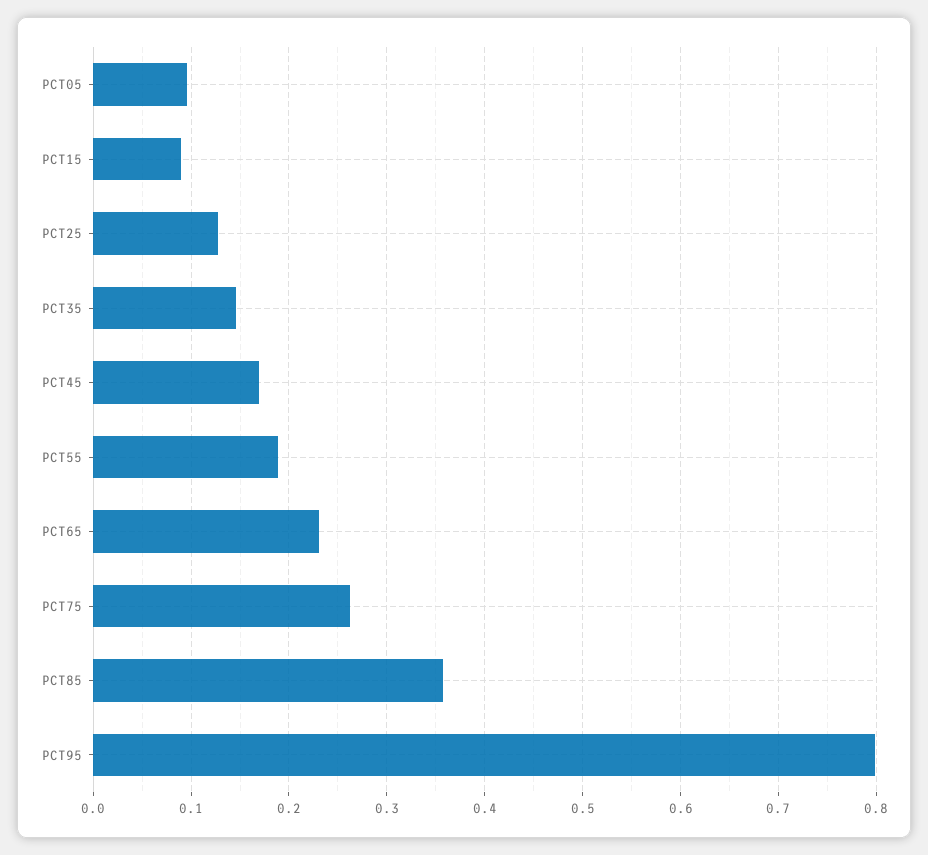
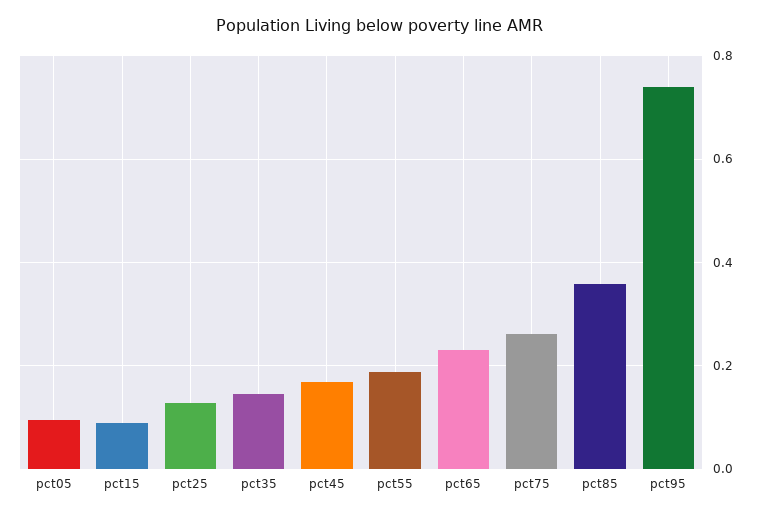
PCT95: 0.8 -> 0.74

